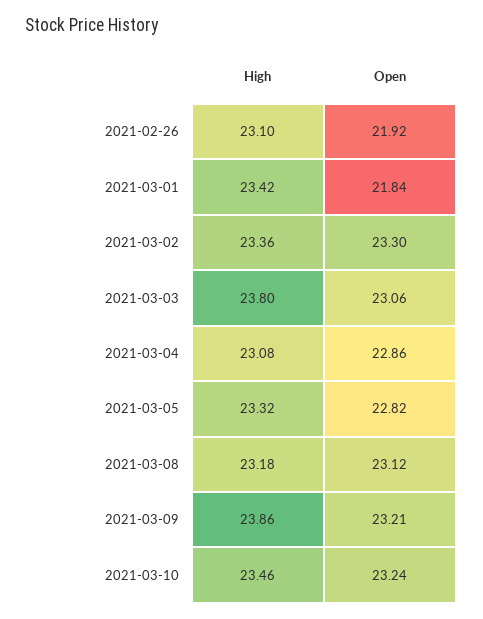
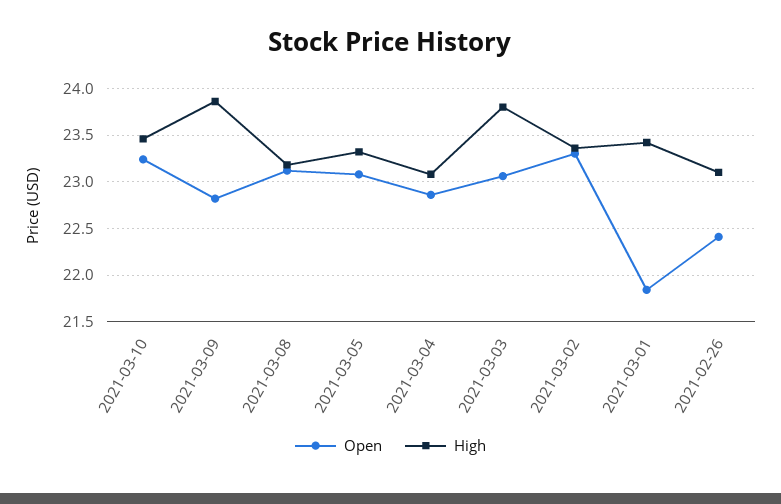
Open, 2021-02-26: 21.92 -> 22.4
Open, 2021-03-05: 22.82 -> 23.1
Open, 2021-03-09: 23.21 -> 22.8

